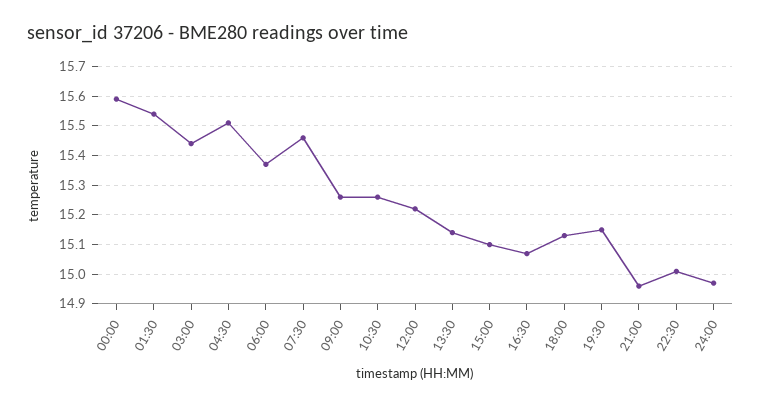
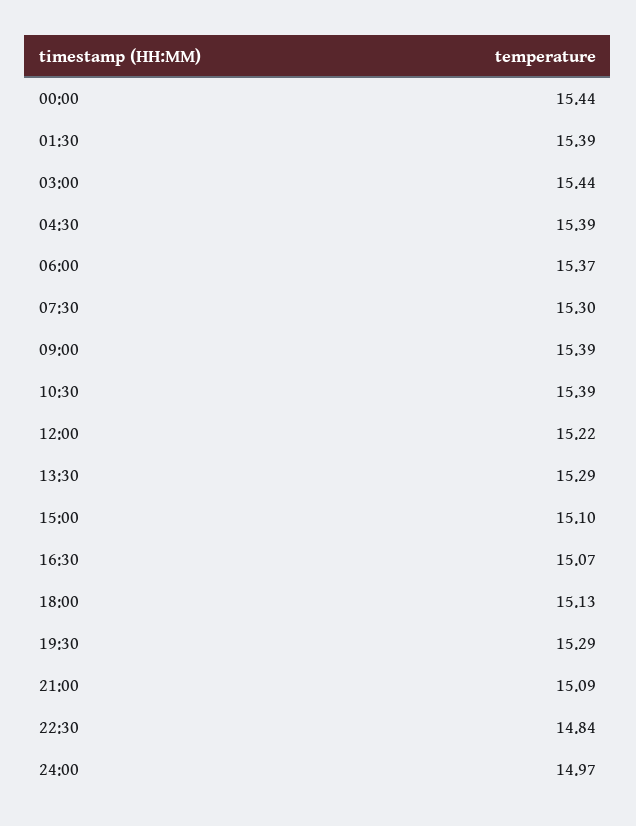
00:00: 15.6 -> 15.44
01:30: 15.55 -> 15.39
04:30: 15.5 -> 15.39
07:30: 15.45 -> 15.3
09:00: 15.25 -> 15.39
10:30: 15.25 -> 15.39
13:30: 15.15 -> 15.29
19:30: 15.15 -> 15.29
21:00: 14.95 -> 15.09
22:30: 15 -> 14.84

